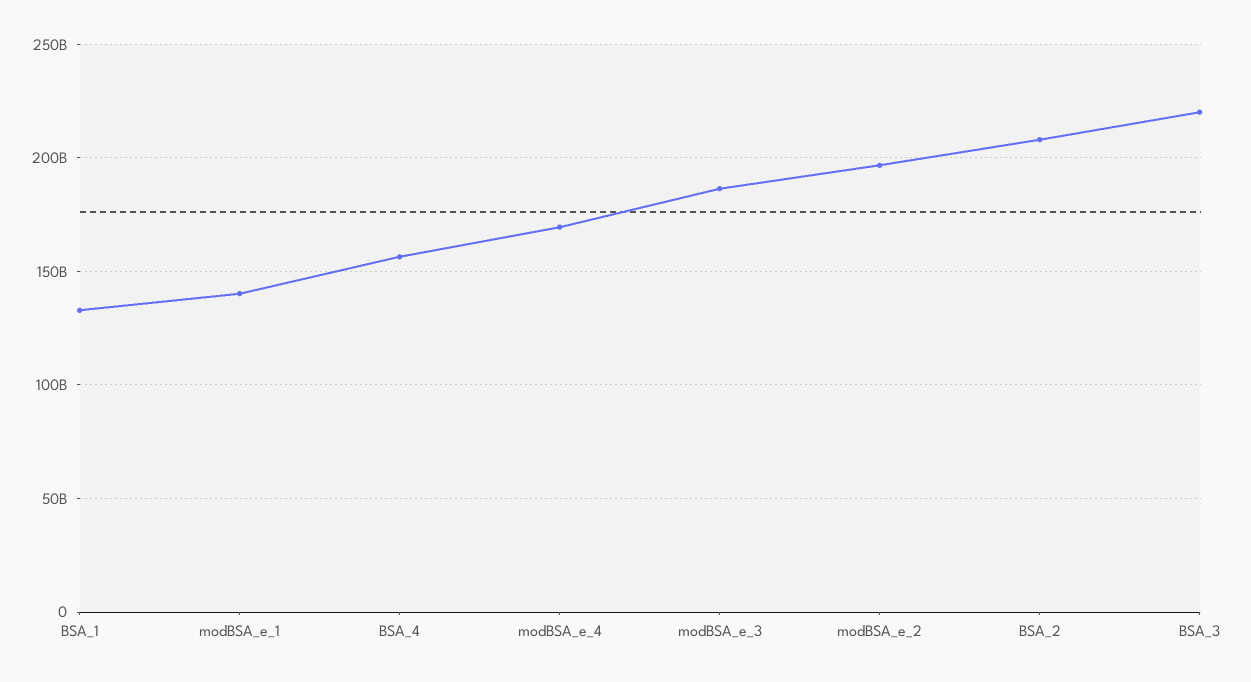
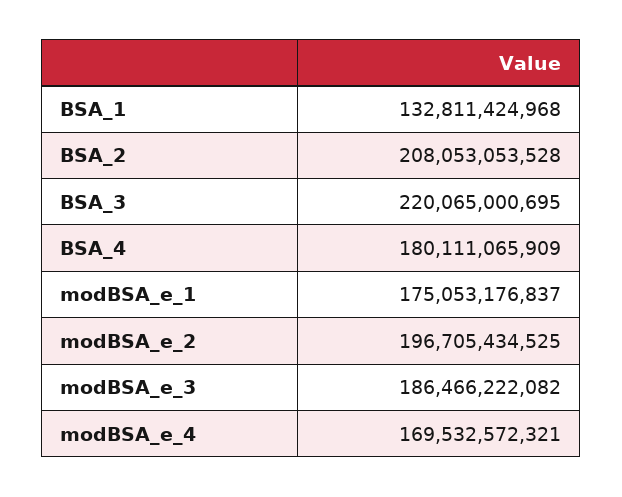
modBSA_e_1: 140000000000 -> 175053176837
BSA_4: 155000000000 -> 180111065909

